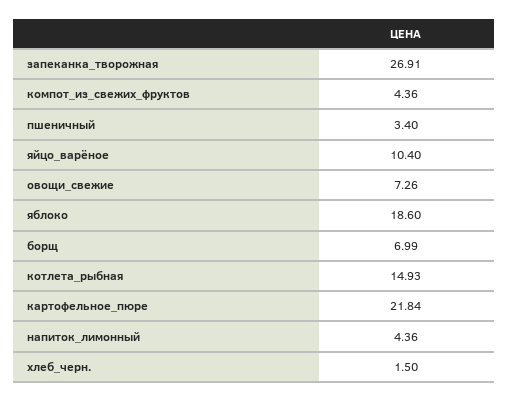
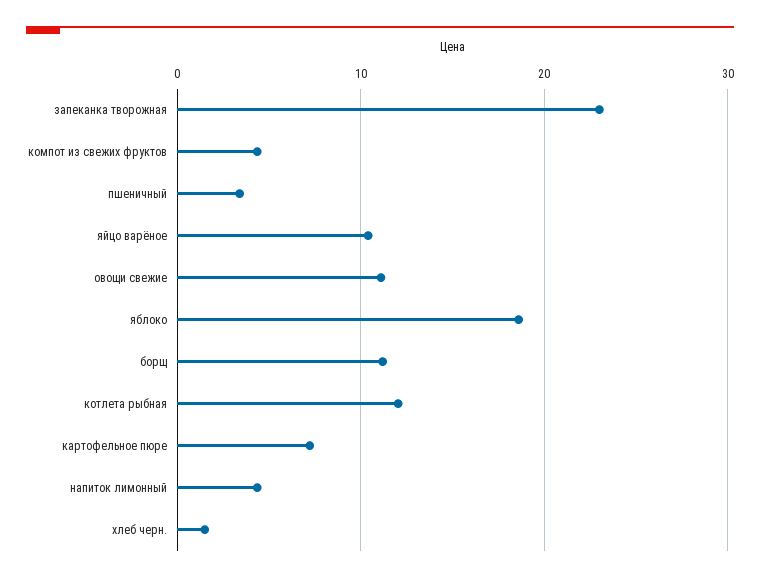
запеканка_творожная: 26.91 -> 23
овощи_свежие: 7.26 -> 11
борщ: 6.99 -> 11
котлета_рыбная: 14.93 -> 12
картофельное_пюре: 21.84 -> 7

